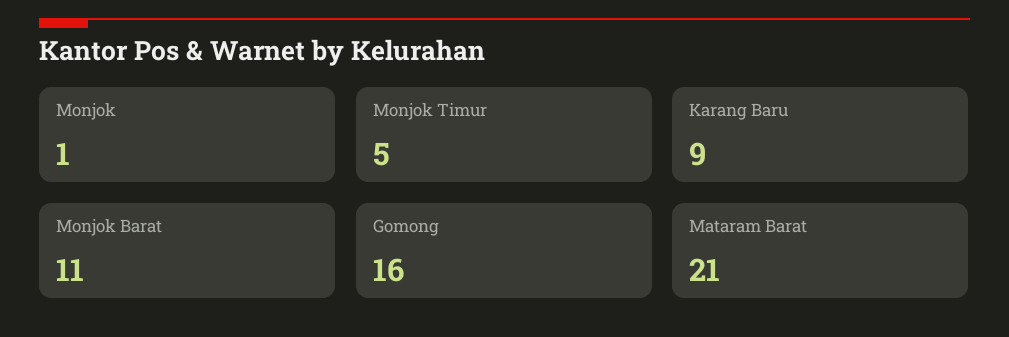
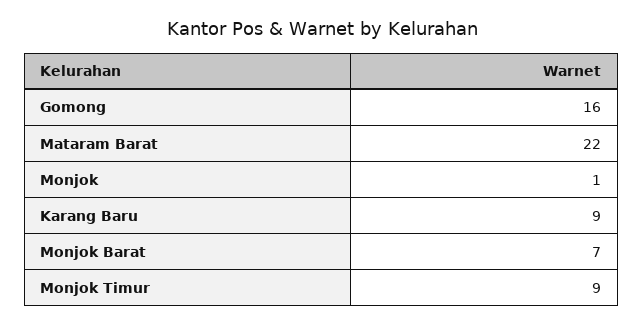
Monjok Timur: 5 -> 9
Monjok Barat: 11 -> 7
Mataram Barat: 21 -> 22

